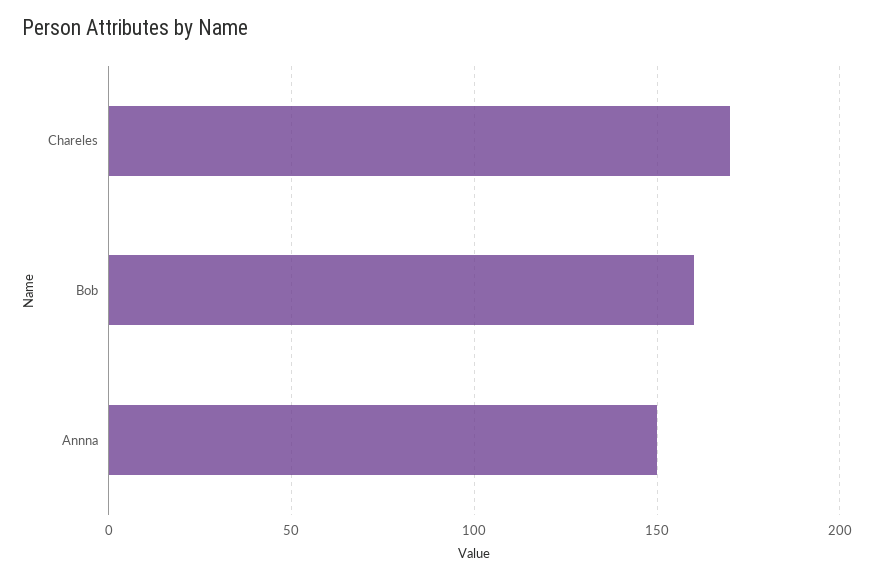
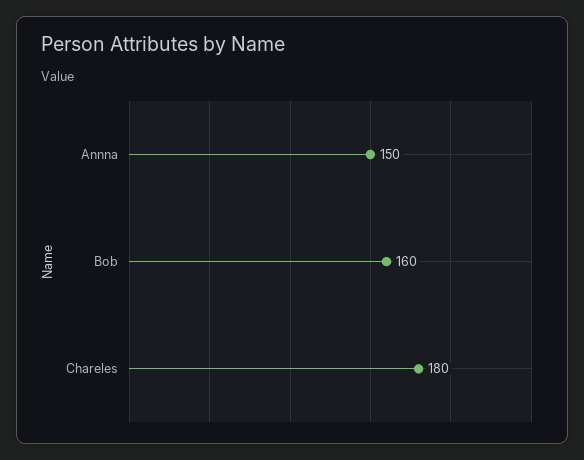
Chareles: 170 -> 180

